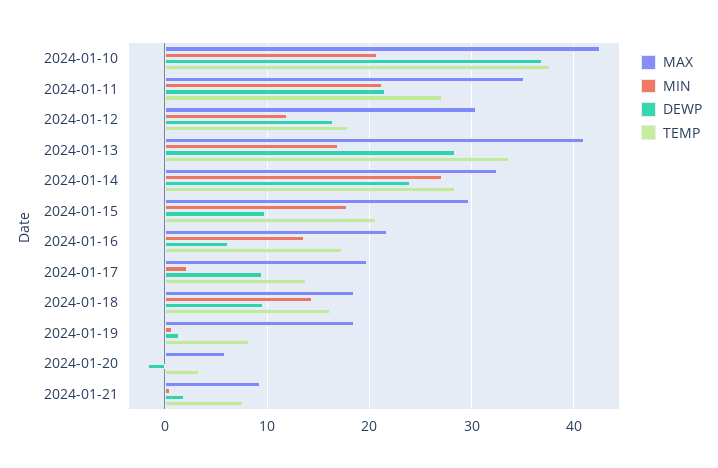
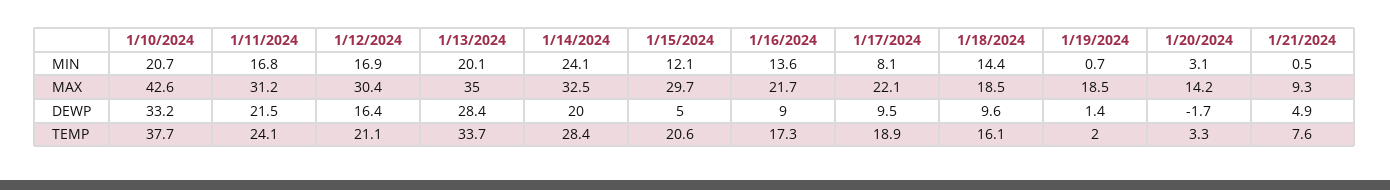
DEWP, 2024-01-10: 37 -> 33.2
MAX, 2024-01-11: 35 -> 31.2
MIN, 2024-01-11: 21 -> 16.8
TEMP, 2024-01-11: 27 -> 24.1
MIN, 2024-01-12: 12 -> 16.9
TEMP, 2024-01-12: 18 -> 21.1
MAX, 2024-01-13: 41 -> 35
MIN, 2024-01-13: 17 -> 20.1
MIN, 2024-01-14: 27 -> 24.1
DEWP, 2024-01-14: 24 -> 20
MIN, 2024-01-15: 18 -> 12.1
DEWP, 2024-01-15: 10 -> 5
DEWP, 2024-01-16: 6 -> 9
MAX, 2024-01-17: 20 -> 22.1
MIN, 2024-01-17: 2 -> 8.1
TEMP, 2024-01-17: 14 -> 18.9
TEMP, 2024-01-19: 8 -> 2
MAX, 2024-01-20: 6 -> 14.2
MIN, 2024-01-20: 0 -> 3.1
DEWP, 2024-01-21: 2 -> 4.9

